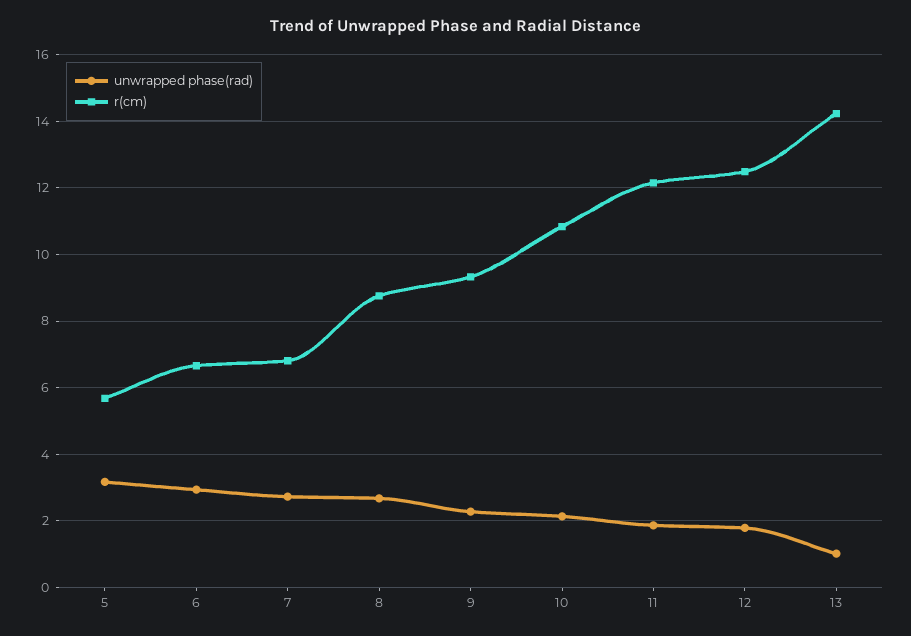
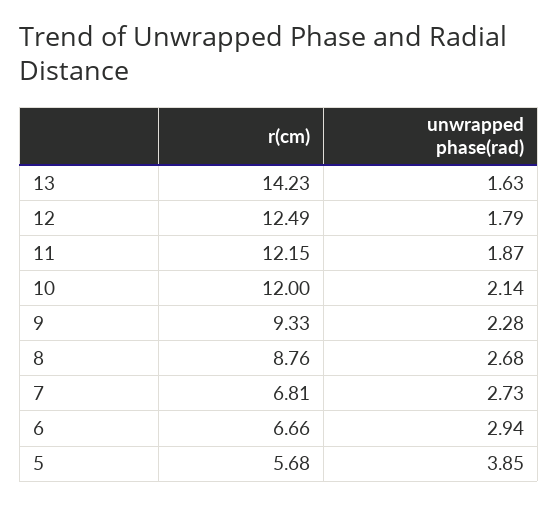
unwrapped phase(rad), 5: 3.2 -> 3.85
r(cm), 10: 10.8 -> 12
unwrapped phase(rad), 13: 1 -> 1.63

